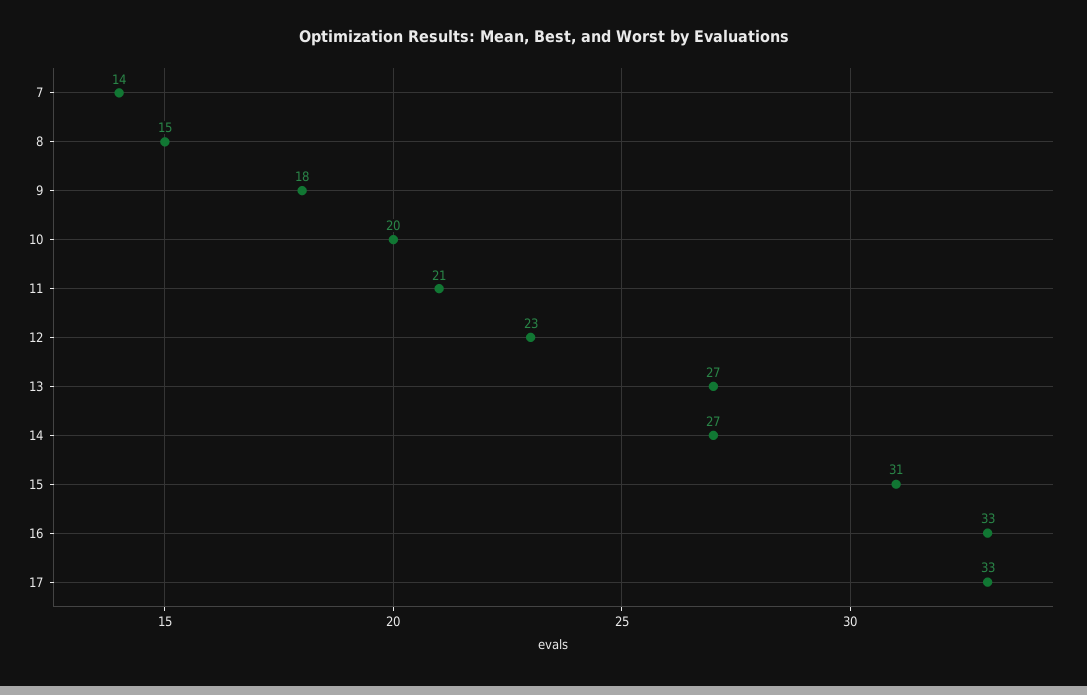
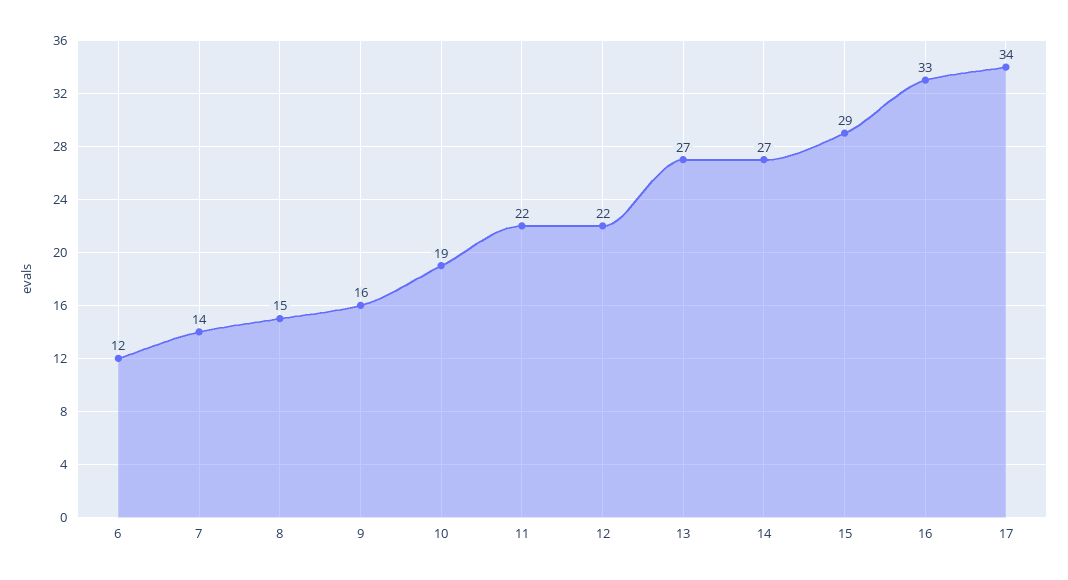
9: 18 -> 16
10: 20 -> 19
11: 21 -> 22
12: 23 -> 22
15: 31 -> 29
17: 33 -> 34
6: none -> 12

